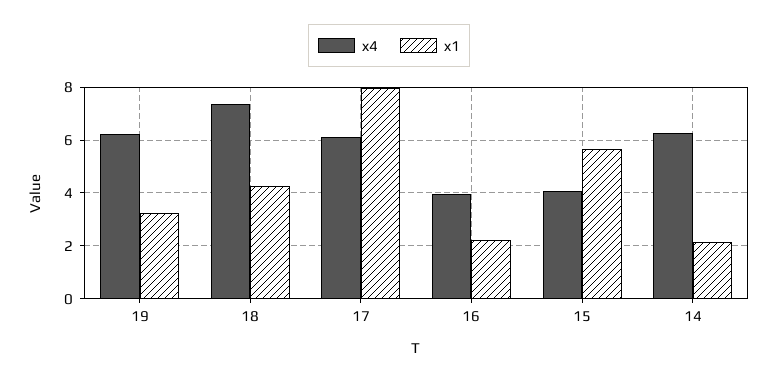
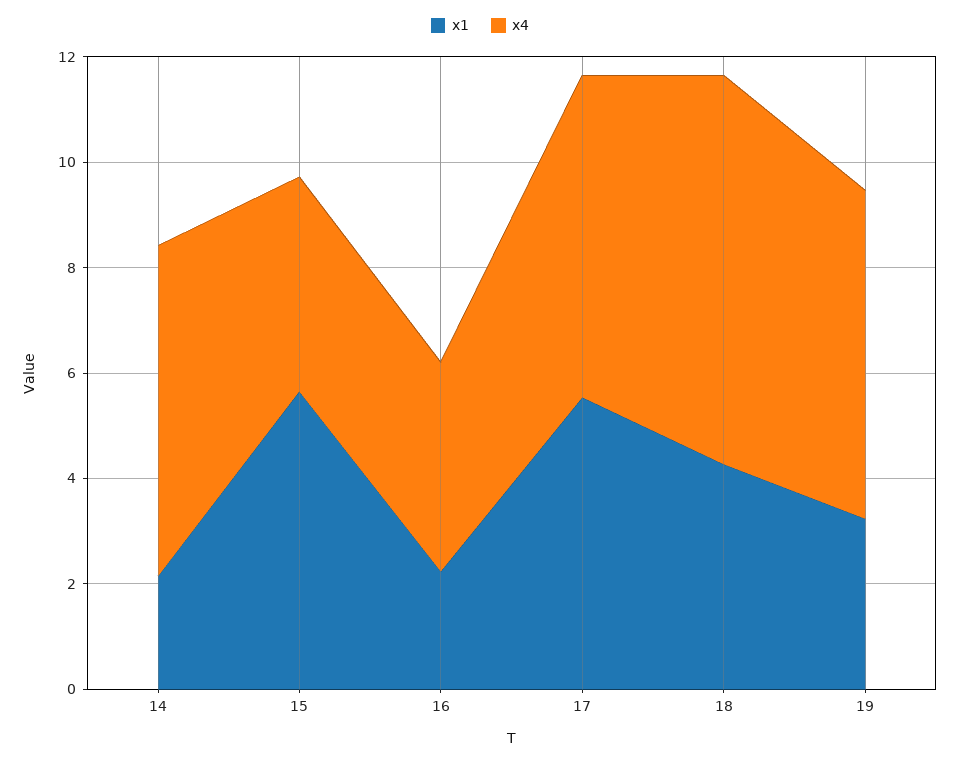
x1, 17: 8 -> 5.5

